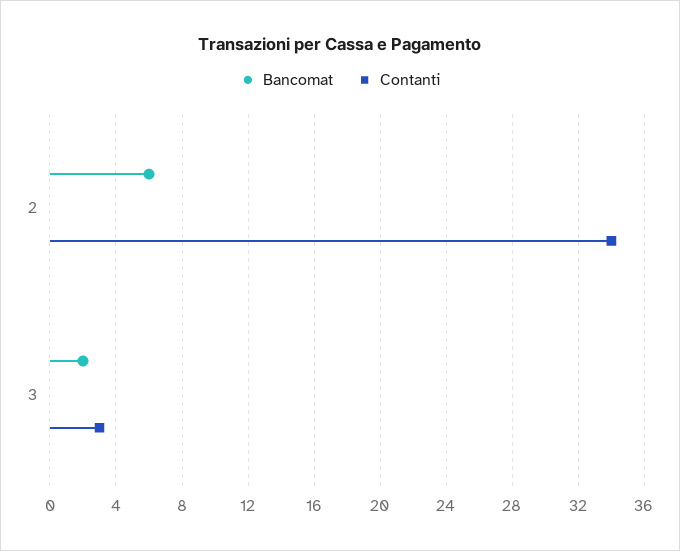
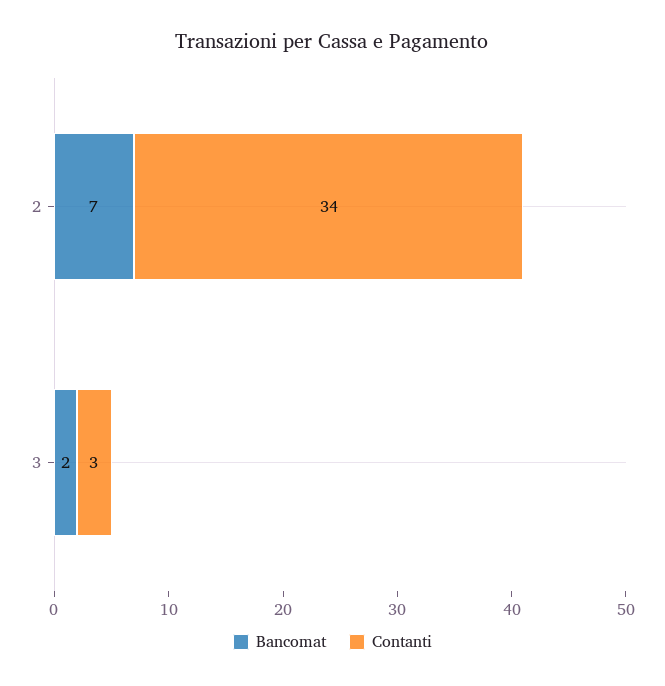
Bancomat, 2: 6 -> 7

